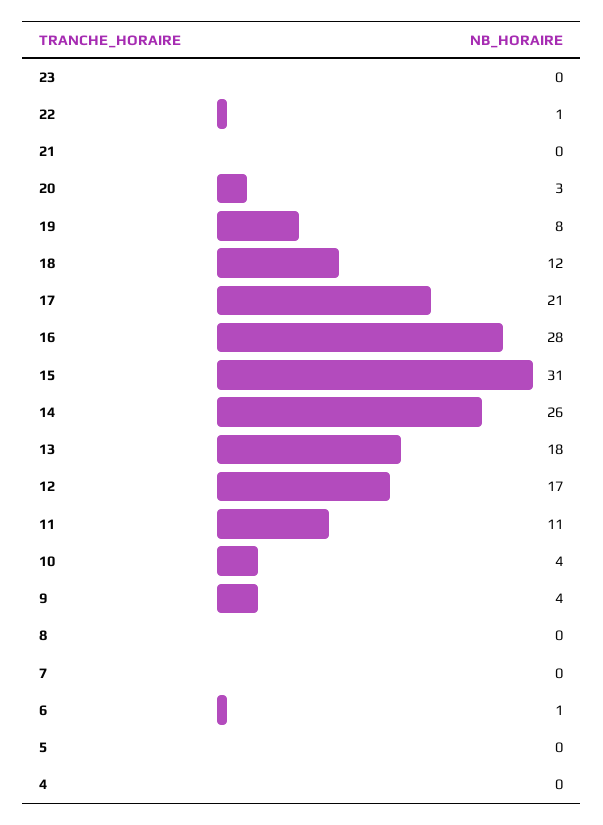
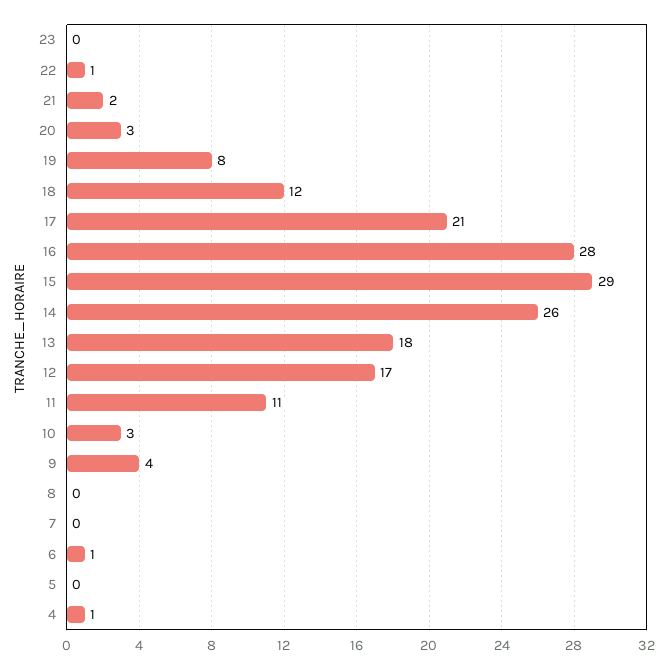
21: 0 -> 2
15: 31 -> 29
10: 4 -> 3
4: 0 -> 1

